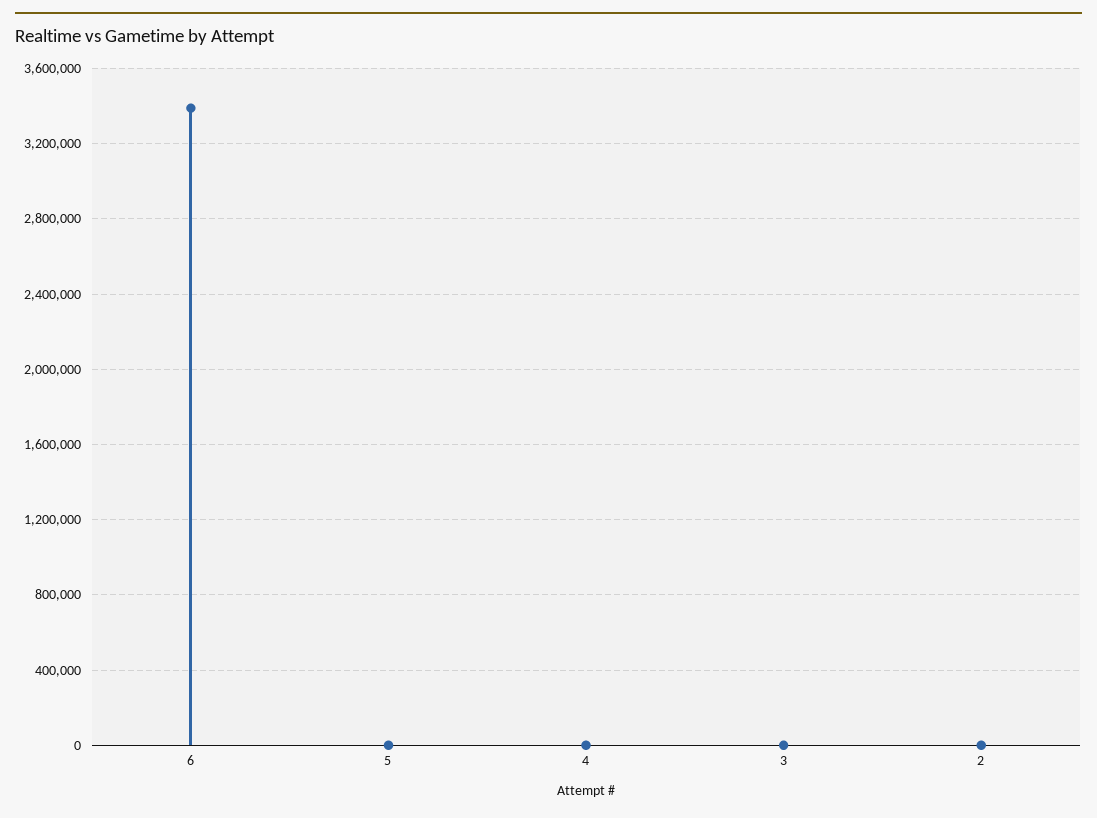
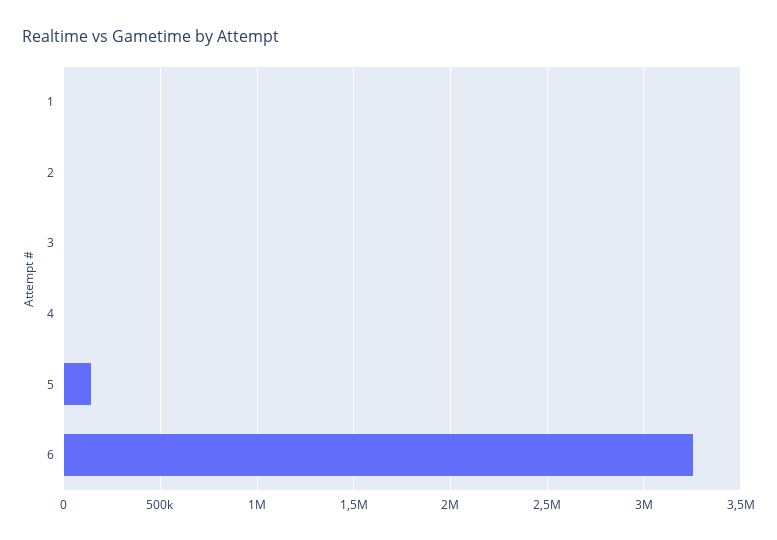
6: 3400000 -> 3250000
5: 0 -> 150000
1: none -> 0

